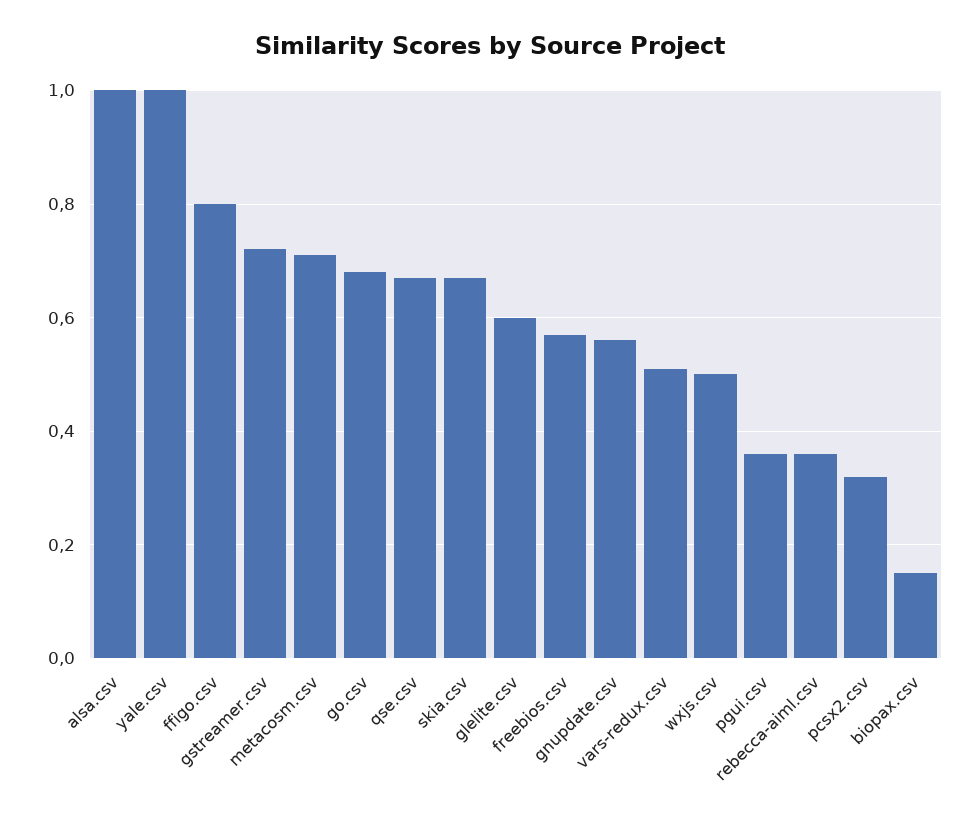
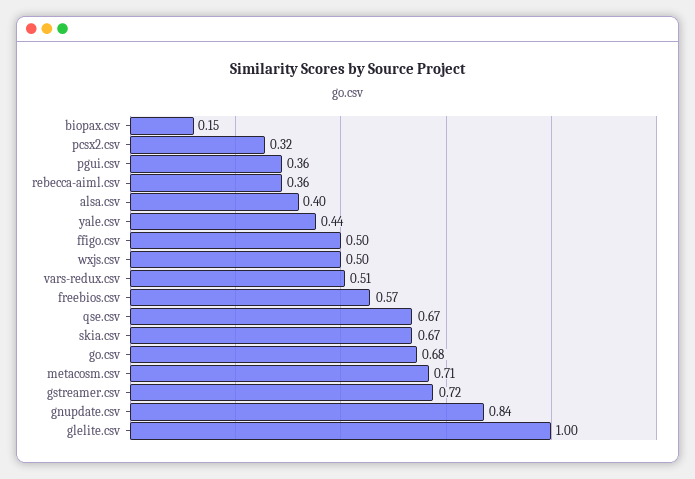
alsa.csv: 1 -> 0.4
yale.csv: 1 -> 0.44
ffigo.csv: 0.8 -> 0.5
glelite.csv: 0.6 -> 1
gnupdate.csv: 0.55 -> 0.84

